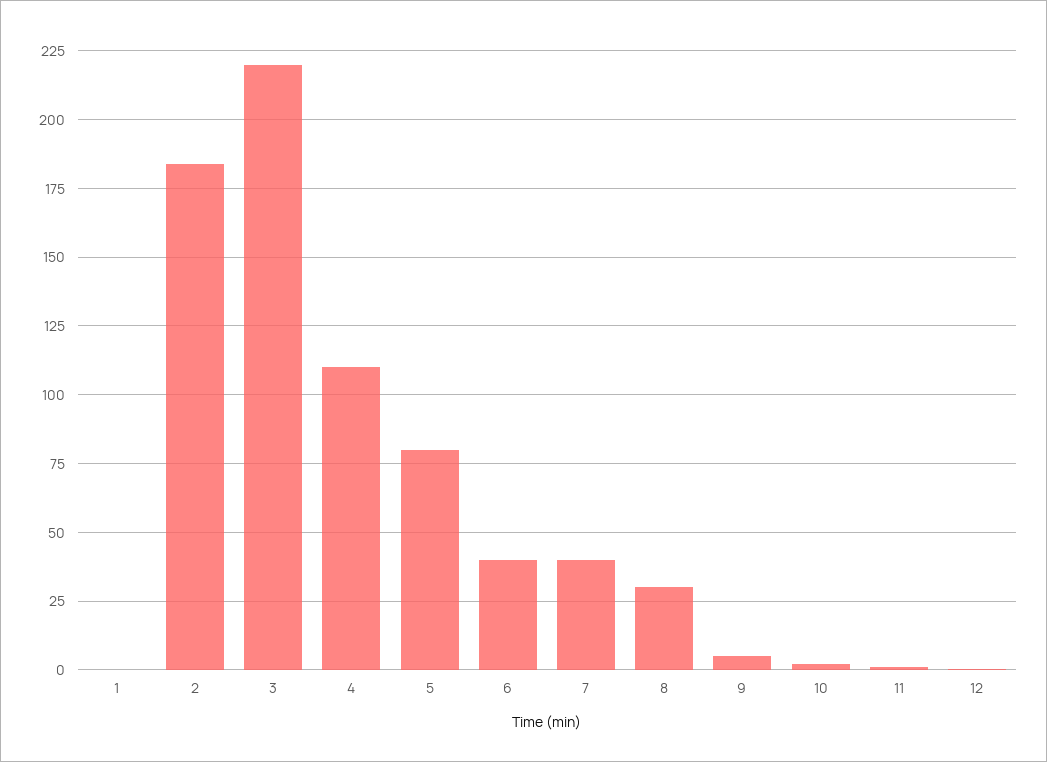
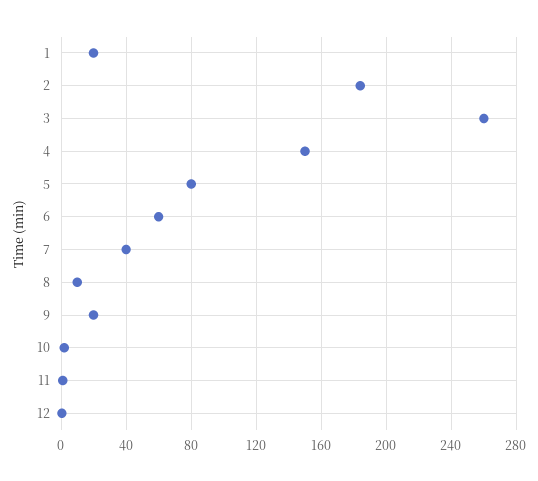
1: 0 -> 20
3: 220 -> 260
4: 110 -> 150
6: 40 -> 60
8: 30 -> 10
9: 5 -> 20

